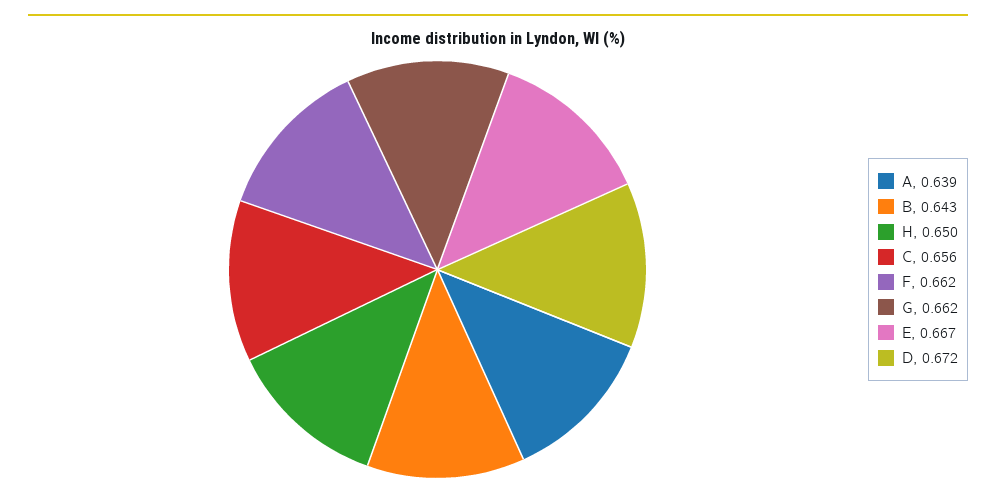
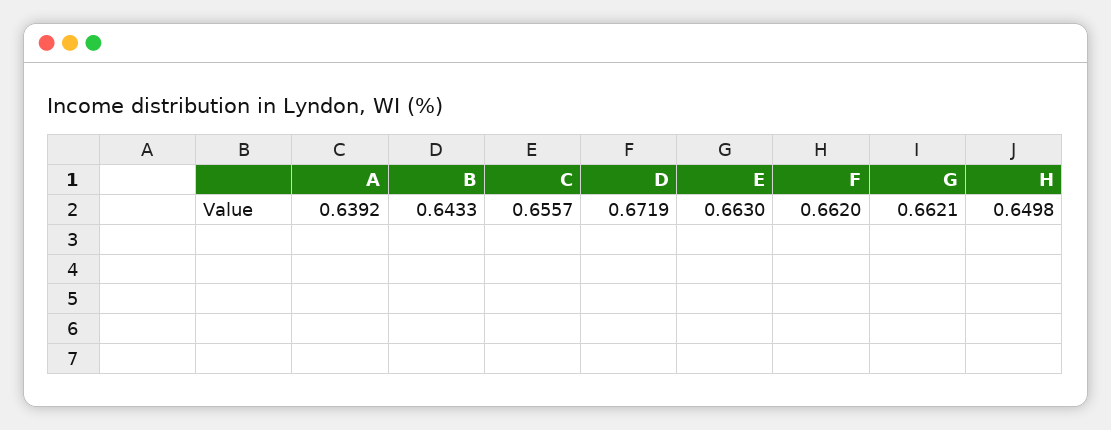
E: 0.667 -> 0.663

